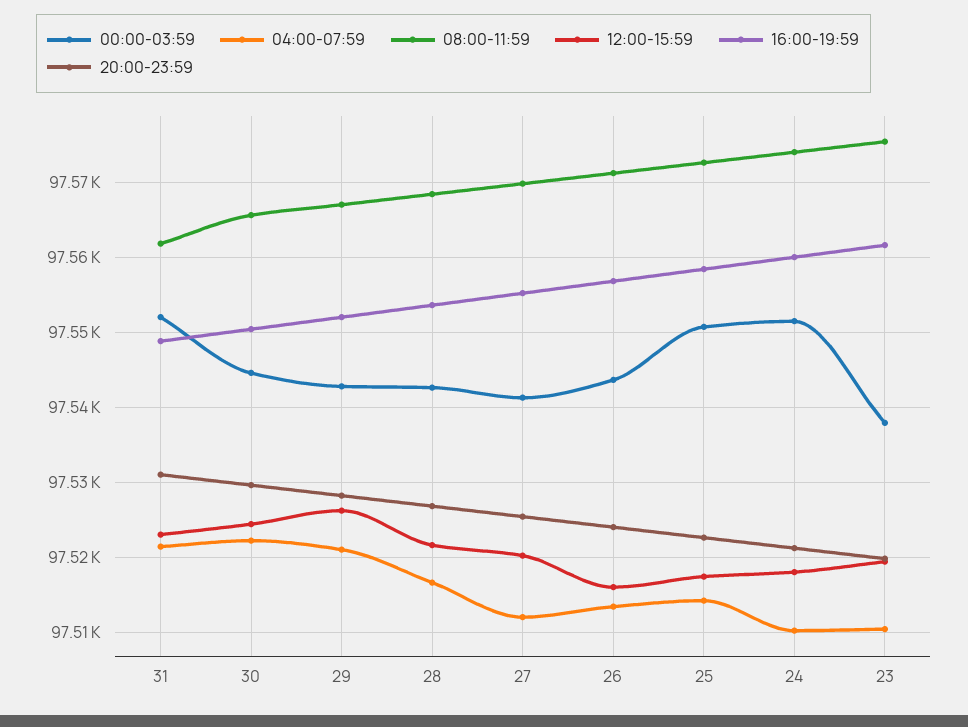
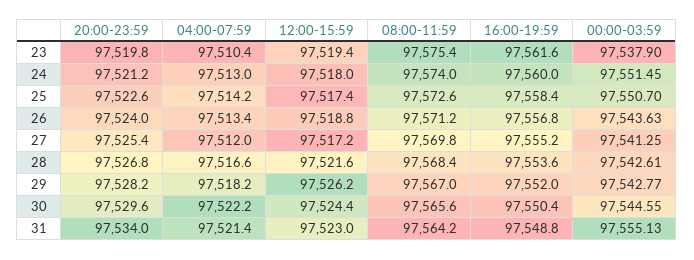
00:00-03:59, 31: 97552 -> 97555.13
08:00-11:59, 31: 97562 -> 97564.2
20:00-23:59, 31: 97531 -> 97534
04:00-07:59, 29: 97521 -> 97518.2
12:00-15:59, 27: 97520 -> 97517.2
12:00-15:59, 26: 97516 -> 97518.8
04:00-07:59, 24: 97510 -> 97513

